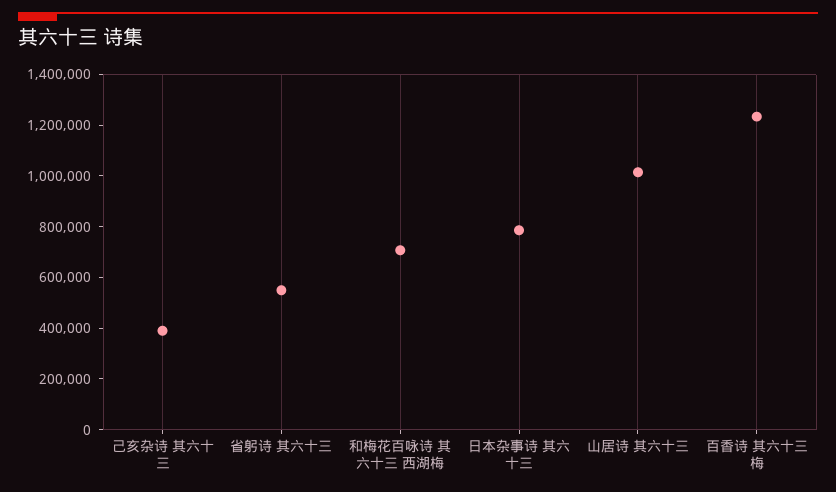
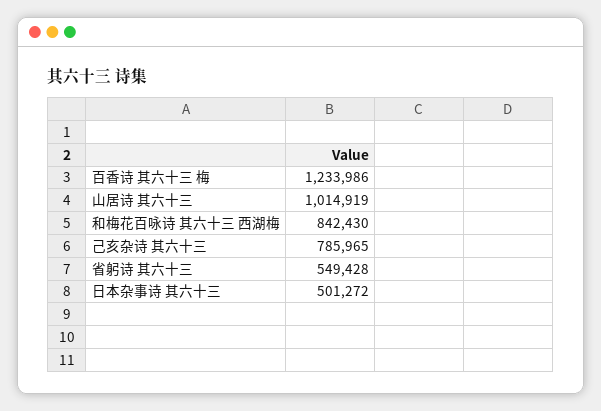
己亥杂诗 其六十三: 400000 -> 785965
和梅花百咏诗 其六十三 西湖梅: 700000 -> 842430
日本杂事诗 其六十三: 800000 -> 501272

